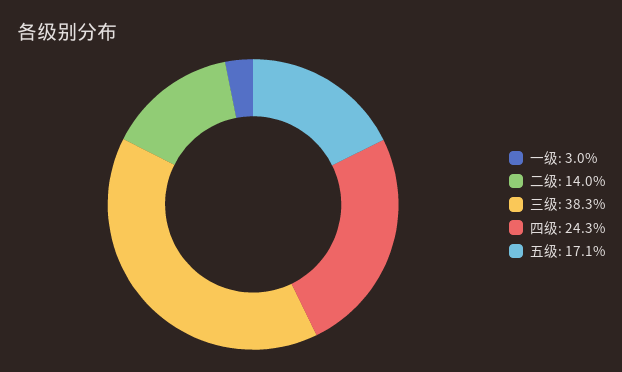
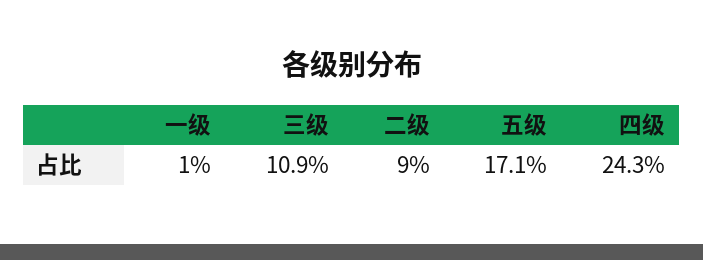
一级: 3 -> 1
二级: 14 -> 9
三级: 38.3 -> 10.9

